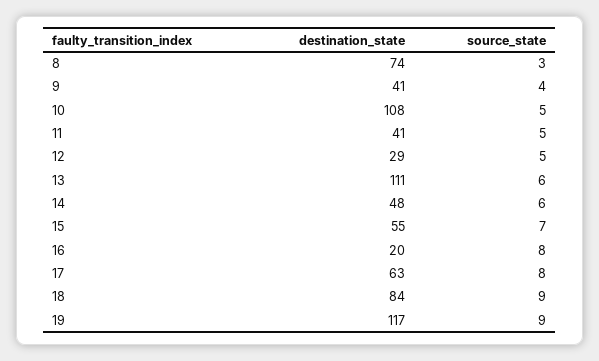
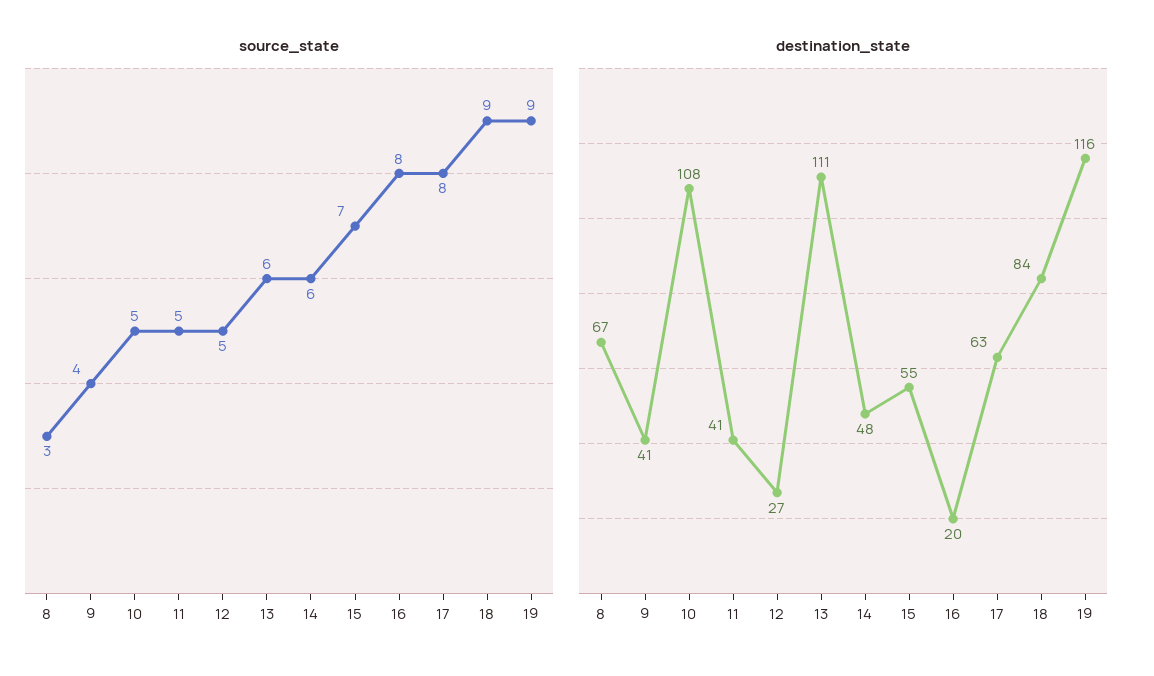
destination_state, 8: 74 -> 67
destination_state, 12: 29 -> 27
destination_state, 19: 117 -> 116

